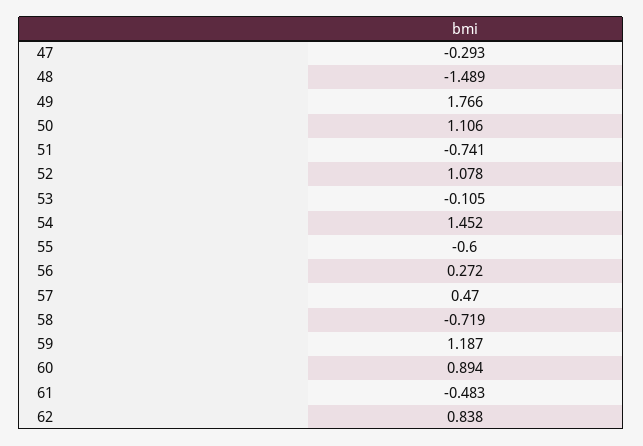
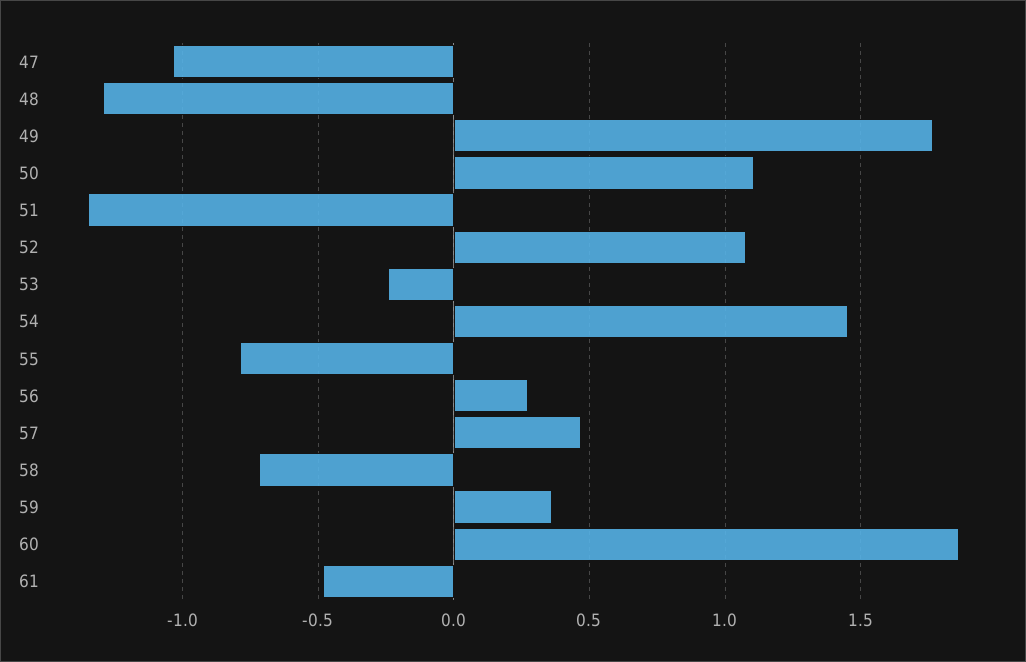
47: -0.293 -> -1.05
48: -1.489 -> -1.3
51: -0.741 -> -1.35
53: -0.105 -> -0.25
55: -0.6 -> -0.8
59: 1.187 -> 0.35
60: 0.894 -> 1.85
62: 0.838 -> none

